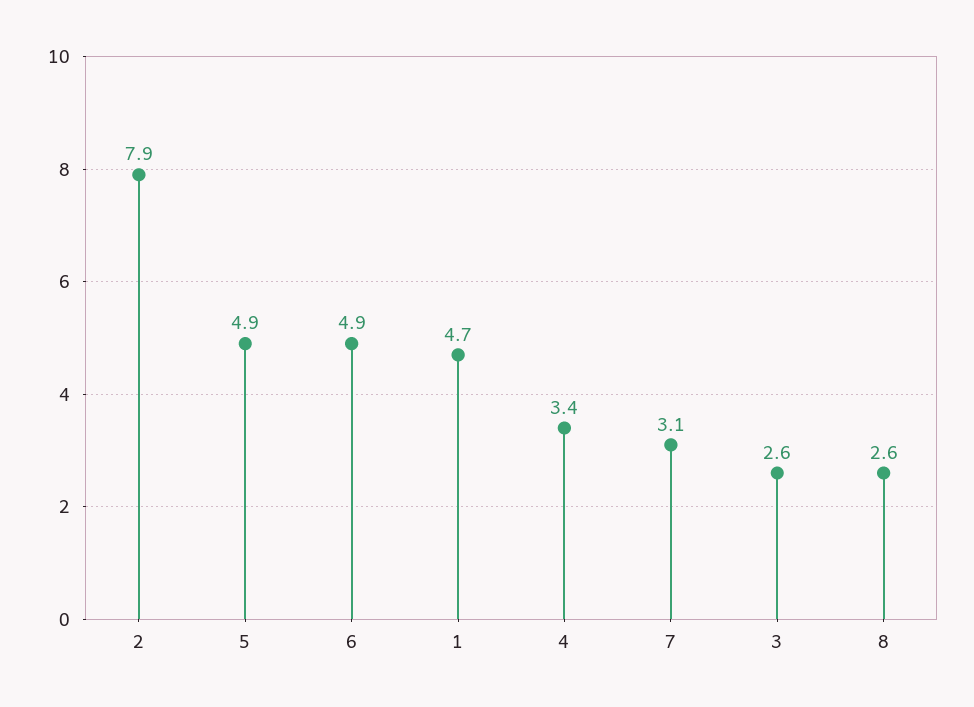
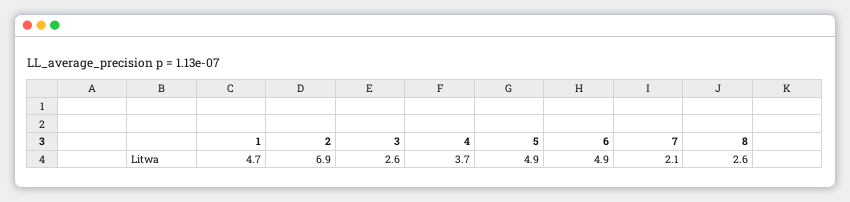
2: 7.9 -> 6.9
4: 3.4 -> 3.7
7: 3.1 -> 2.1

